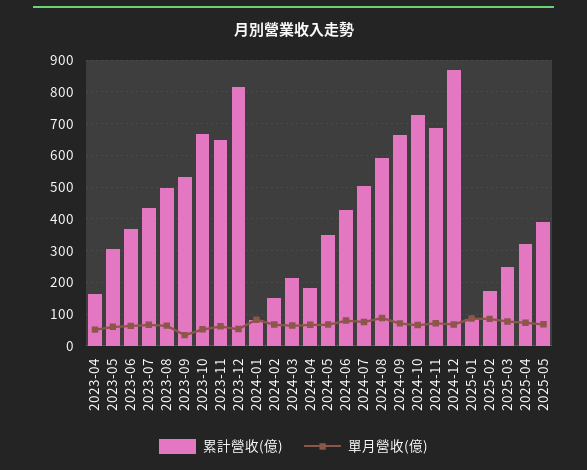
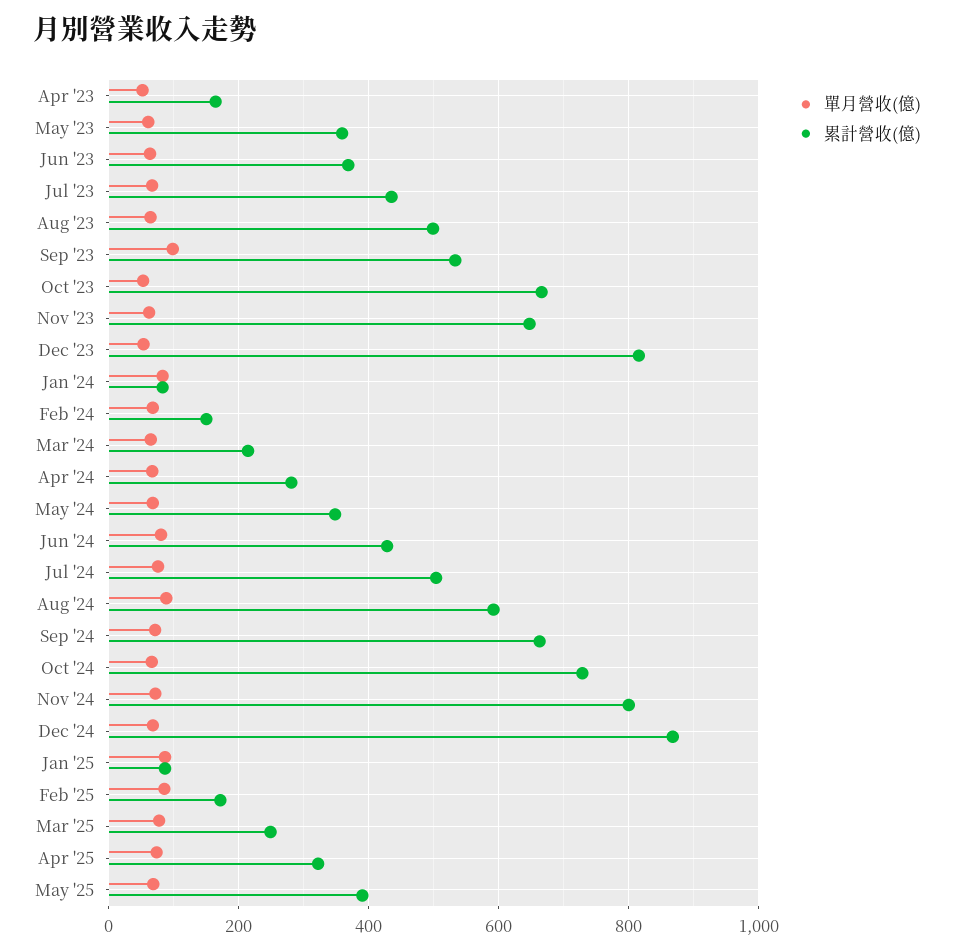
累計營收(億), 2023-05: 300 -> 360
單月營收(億), 2023-09: 40 -> 100
累計營收(億), 2024-04: 180 -> 280
累計營收(億), 2024-11: 680 -> 800

